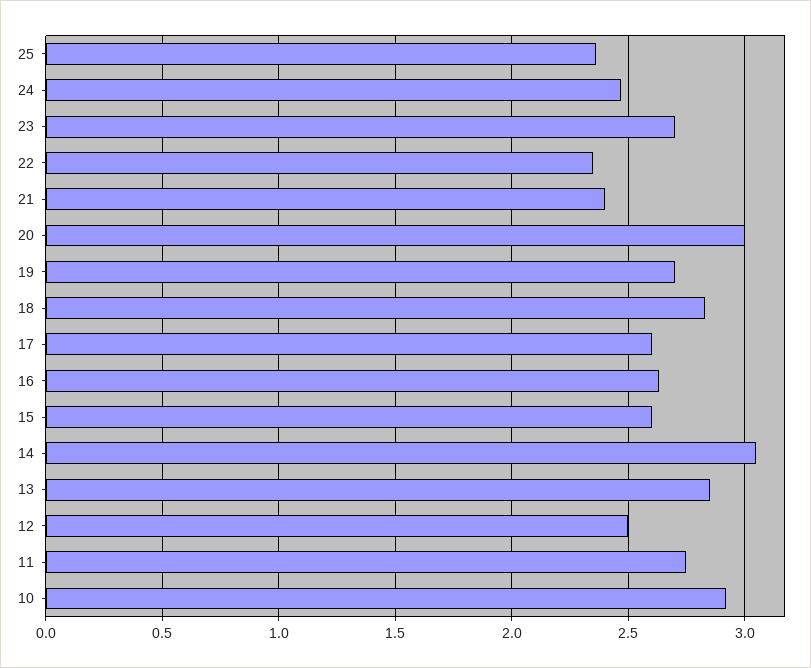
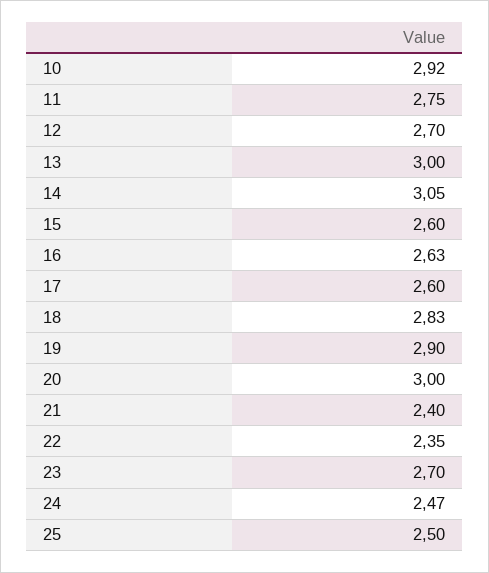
25: 2.35 -> 2.5
19: 2.7 -> 2.9
13: 2.85 -> 3
12: 2.5 -> 2.7

